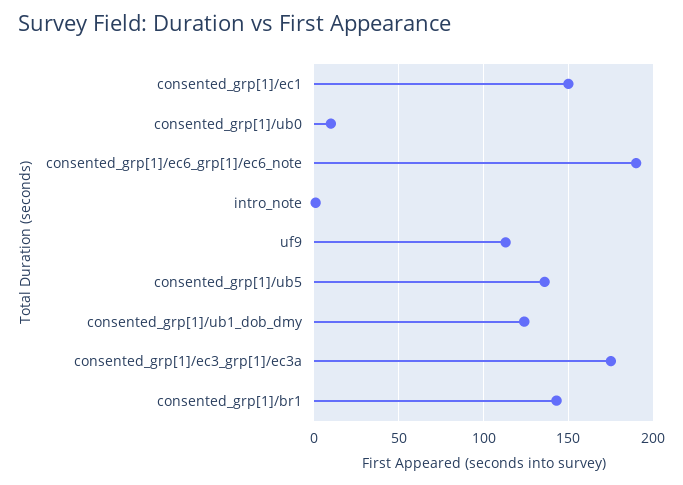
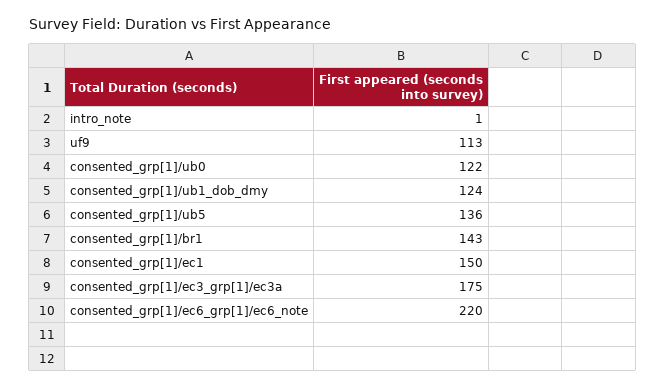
consented_grp[1]/ub0: 10 -> 122
consented_grp[1]/ec6_grp[1]/ec6_note: 190 -> 220

